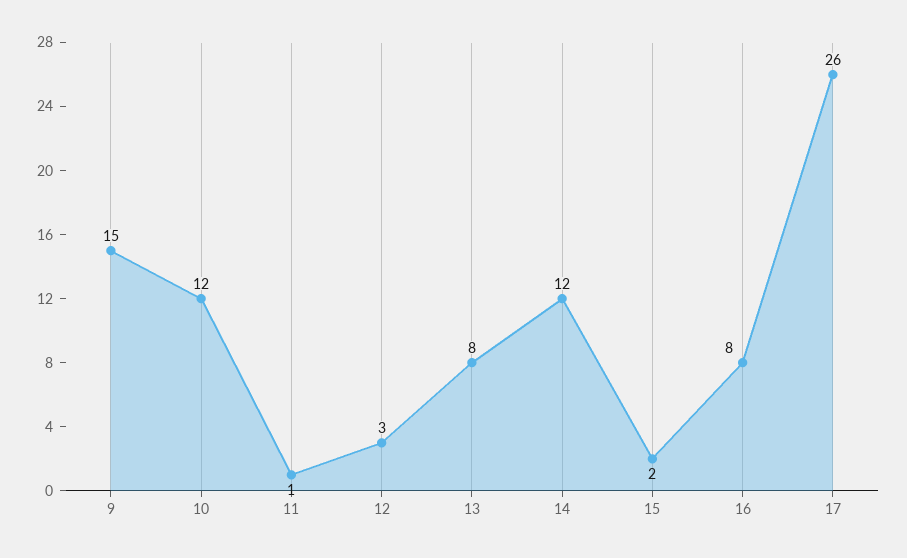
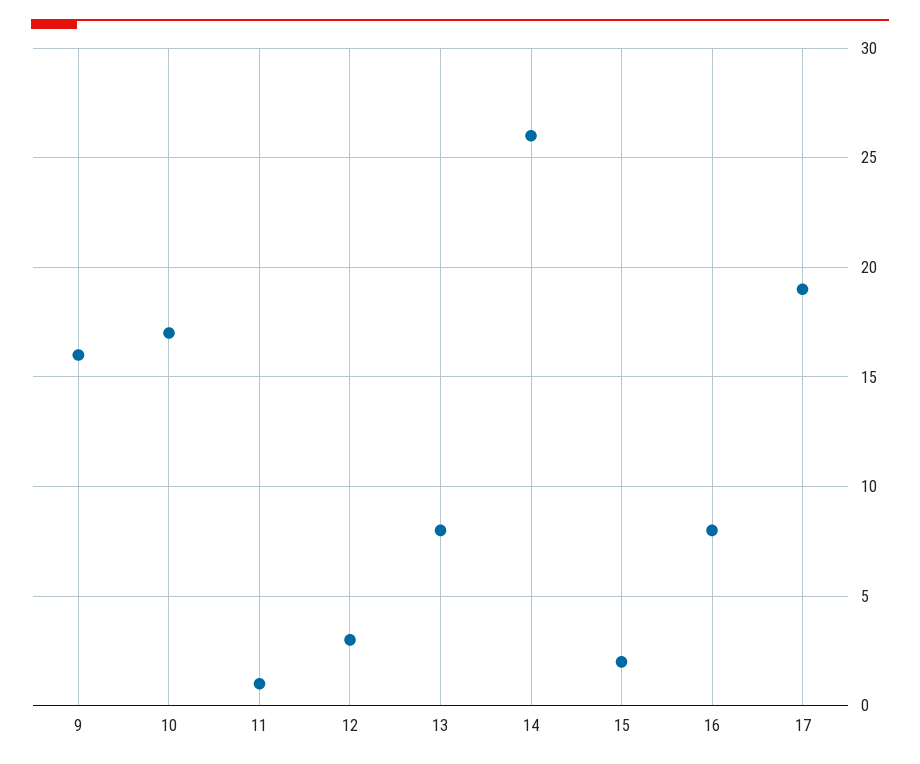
9: 15 -> 16
10: 12 -> 17
14: 12 -> 26
17: 26 -> 19

